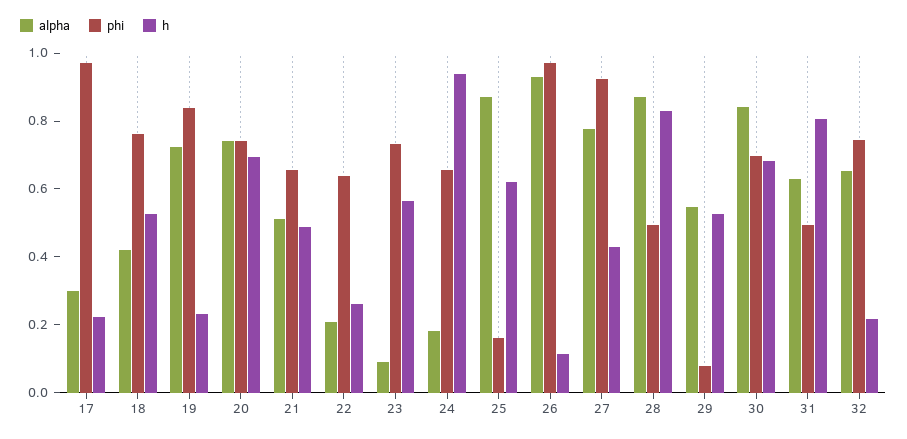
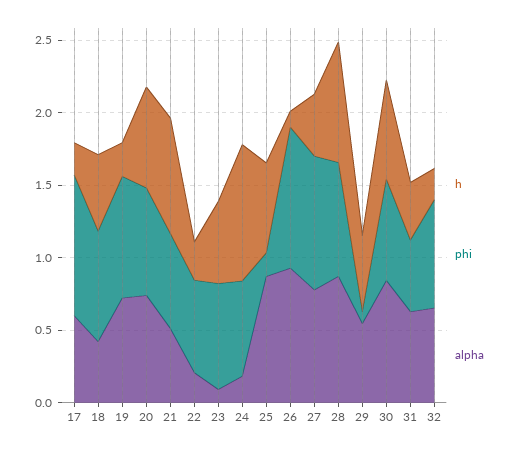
alpha, 17: 0.3 -> 0.6
h, 21: 0.5 -> 0.8
phi, 28: 0.5 -> 0.8
h, 31: 0.8 -> 0.4

